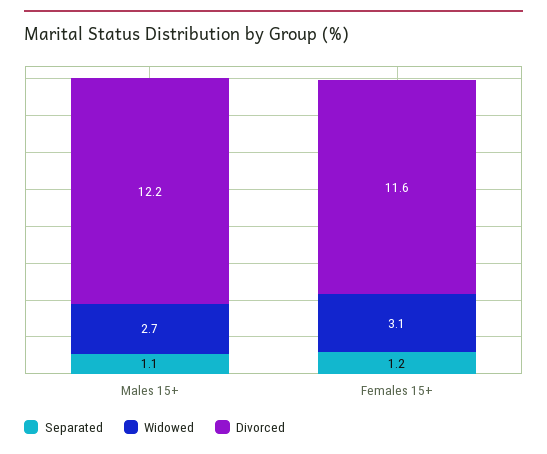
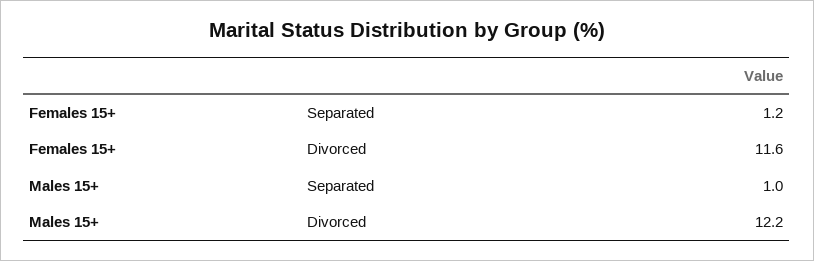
Separated, Males 15+: 1.1 -> 1
Widowed, Males 15+: 2.7 -> none
Widowed, Females 15+: 3.1 -> none

